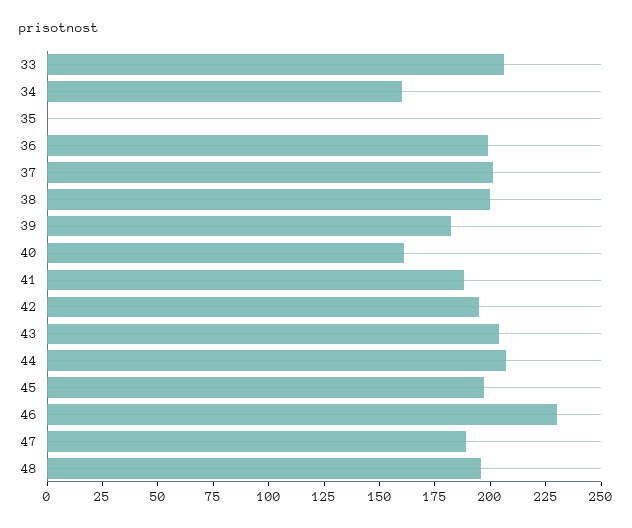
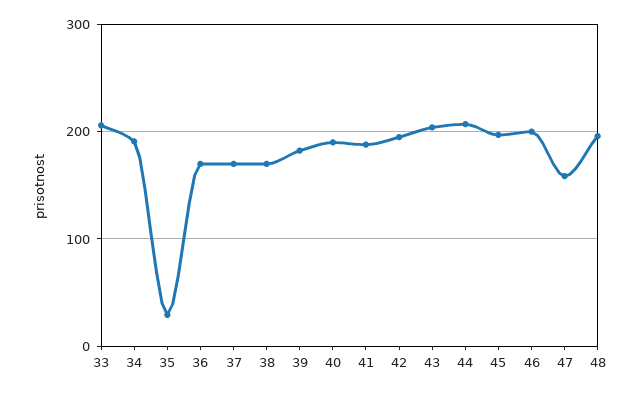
34: 160 -> 190
35: 0 -> 30
36: 200 -> 170
37: 200 -> 170
38: 200 -> 170
40: 160 -> 190
46: 230 -> 200
47: 190 -> 160

